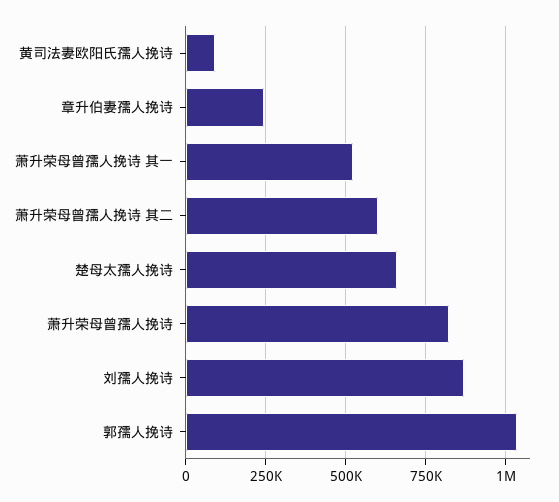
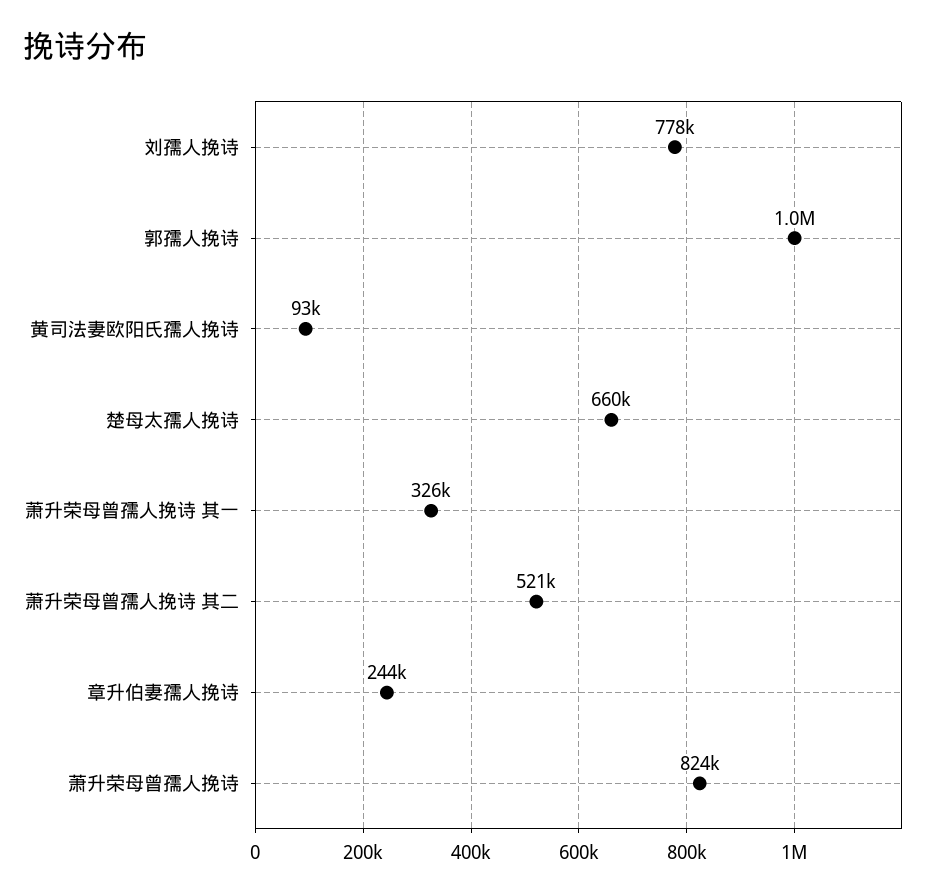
萧升荣母曾孺人挽诗 其一: 525000 -> 326000
萧升荣母曾孺人挽诗 其二: 600000 -> 521000
刘孺人挽诗: 875000 -> 778000

